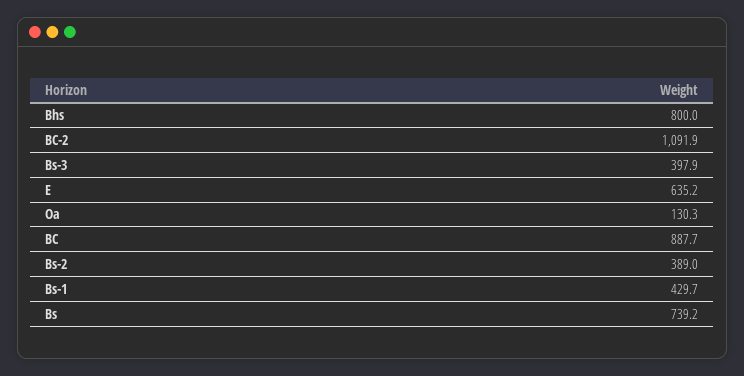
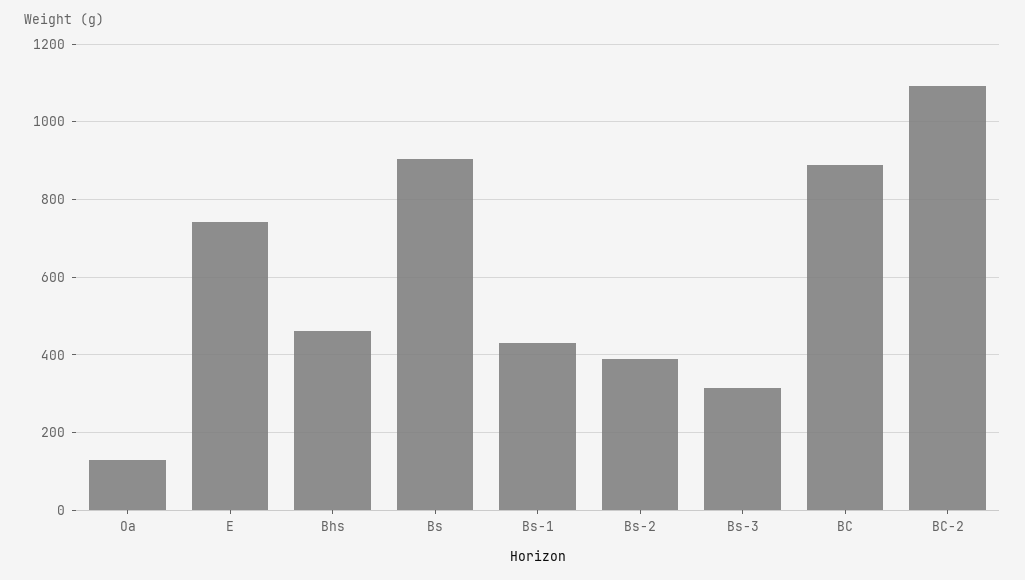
Bhs: 800 -> 460
Bs-3: 397.9 -> 320
E: 635.2 -> 740
Bs: 739.2 -> 900

